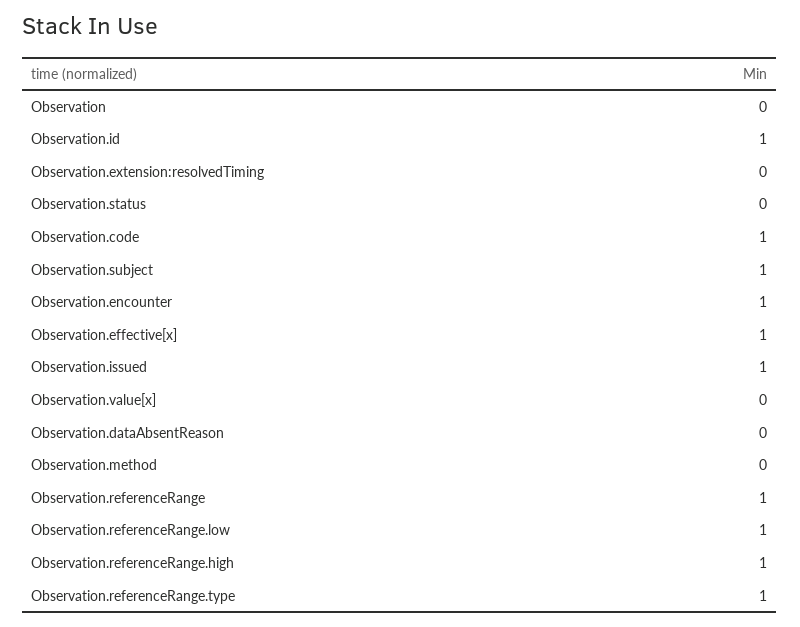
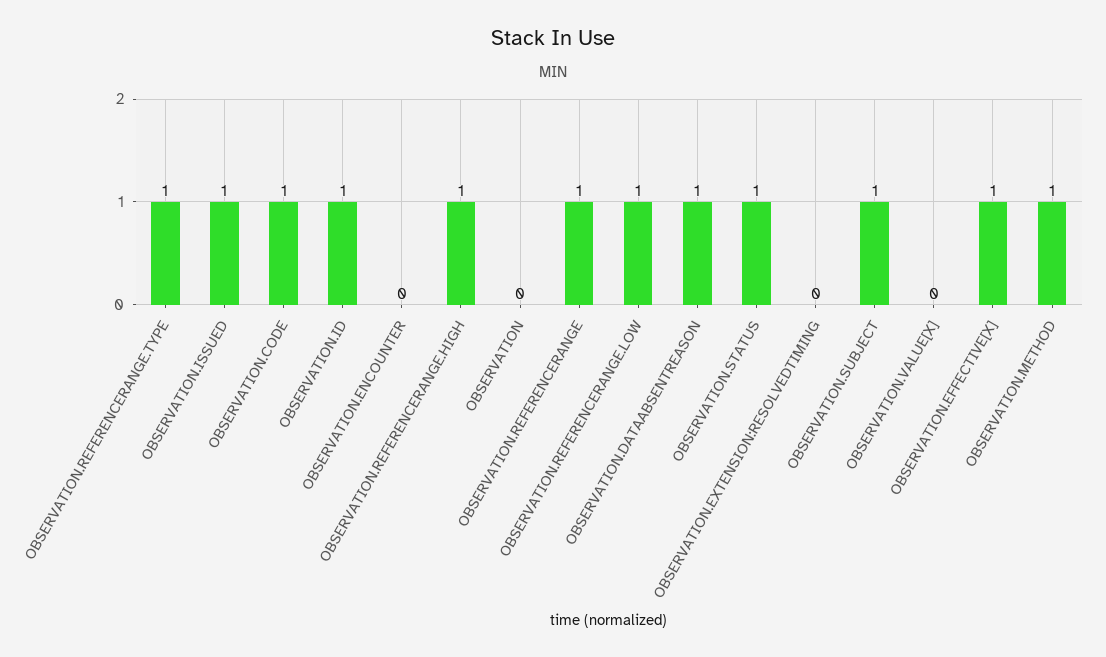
Observation.status: 0 -> 1
Observation.encounter: 1 -> 0
Observation.dataAbsentReason: 0 -> 1
Observation.method: 0 -> 1

